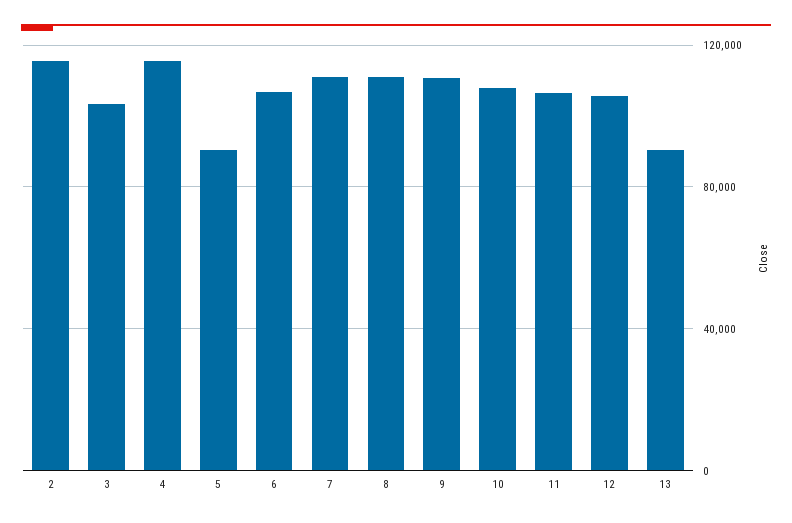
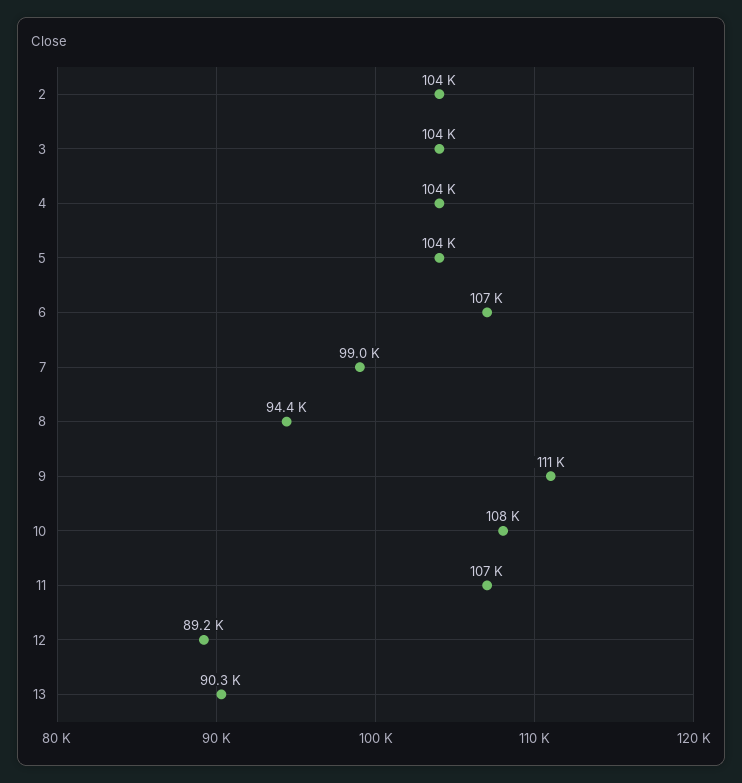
2: 115000 -> 104000
4: 115000 -> 104000
5: 90000 -> 104000
7: 110000 -> 99000
8: 110000 -> 94400
12: 105000 -> 89200

